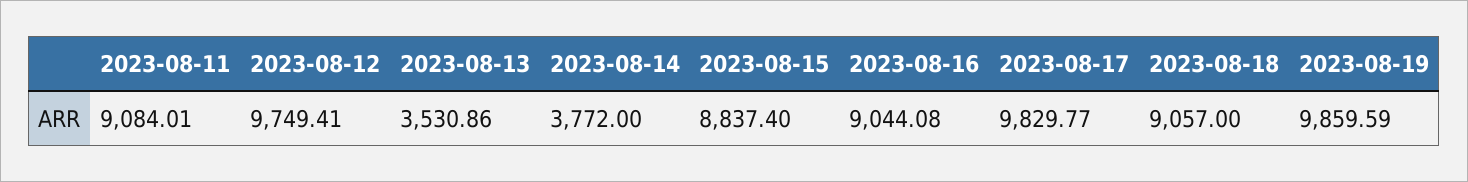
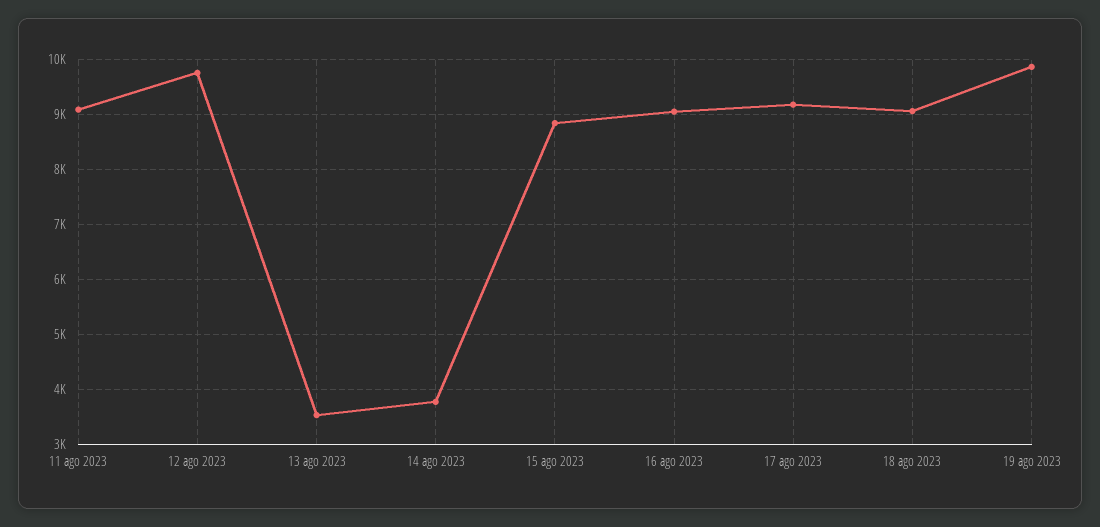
2023-08-17: 9829.77 -> 9200

